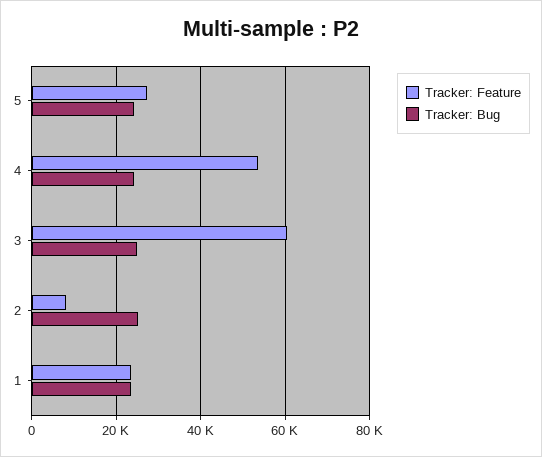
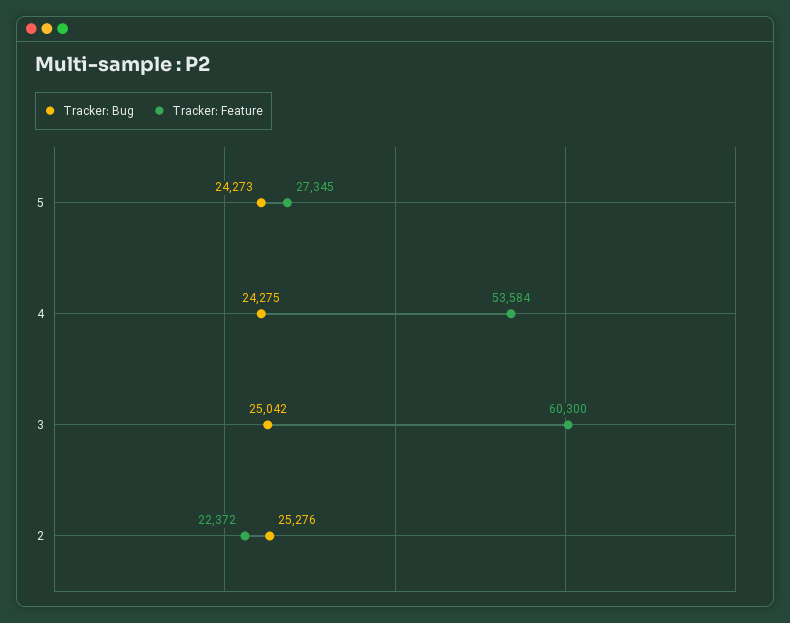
Tracker: Feature, 2: 8000 -> 22372
Tracker: Feature, 1: 24000 -> none
Tracker: Bug, 1: 24000 -> none

